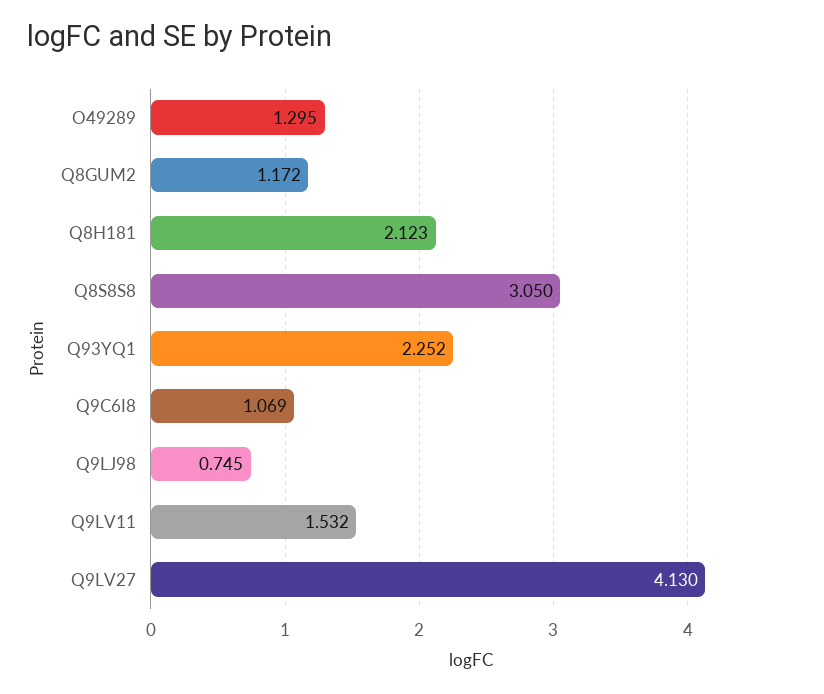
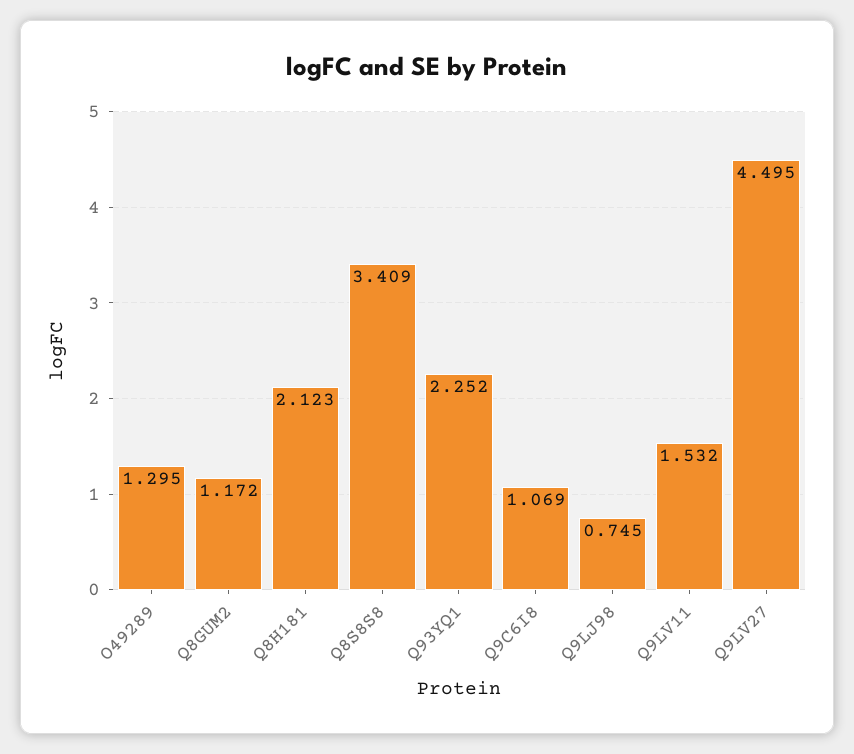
Q8S8S8: 3.05 -> 3.409
Q9LV27: 4.13 -> 4.495

